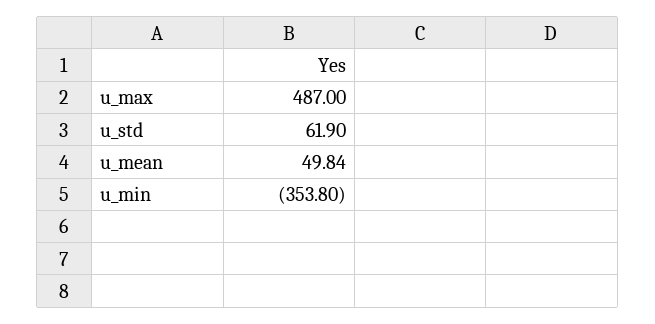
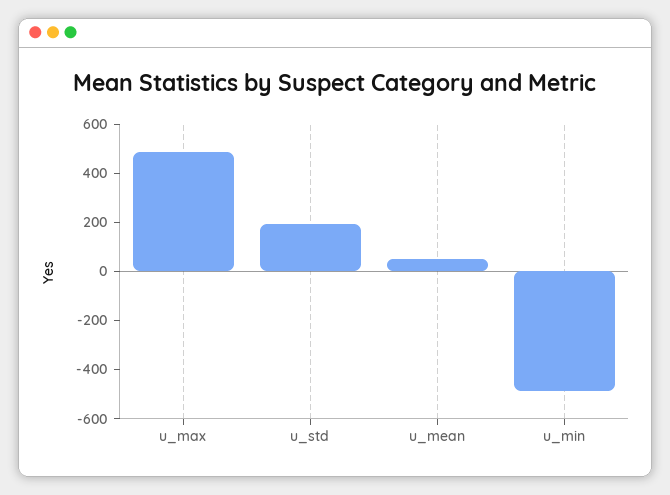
u_std: 61.9 -> 200
u_min: -353.8 -> -500

